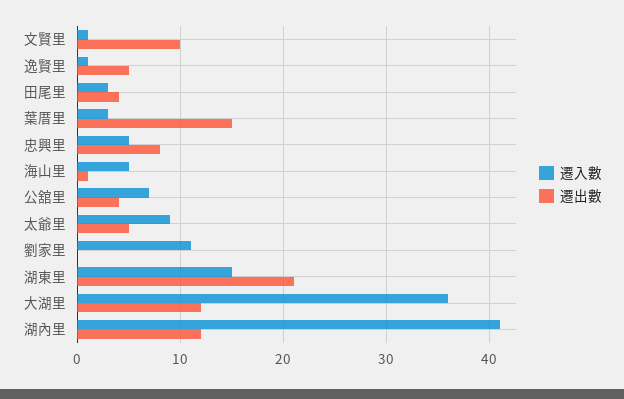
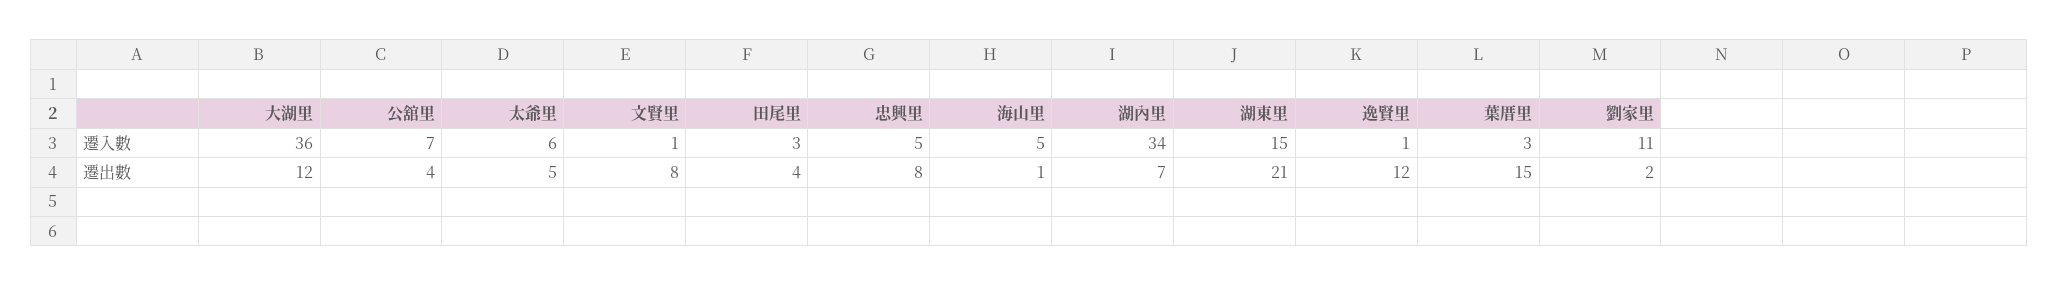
遷出數, 文賢里: 10 -> 8
遷出數, 逸賢里: 5 -> 12
遷入數, 太爺里: 9 -> 6
遷出數, 劉家里: 0 -> 2
遷入數, 湖內里: 41 -> 34
遷出數, 湖內里: 12 -> 7

